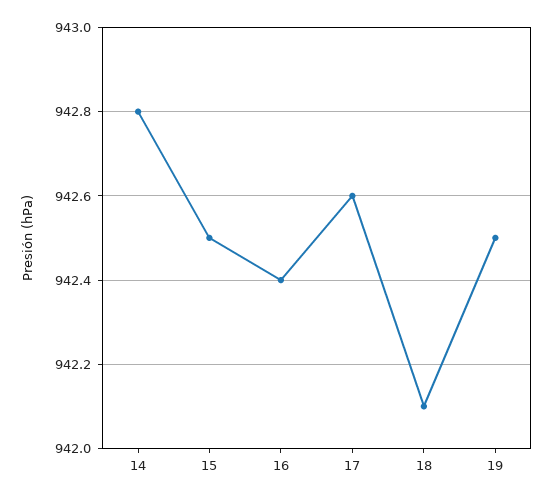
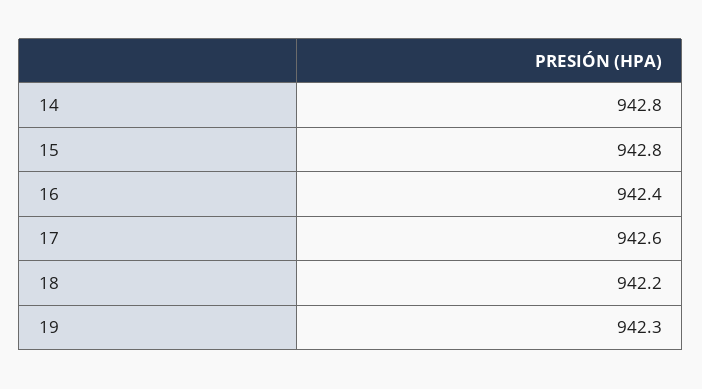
15: 942.5 -> 942.8
18: 942.1 -> 942.2
19: 942.5 -> 942.3

